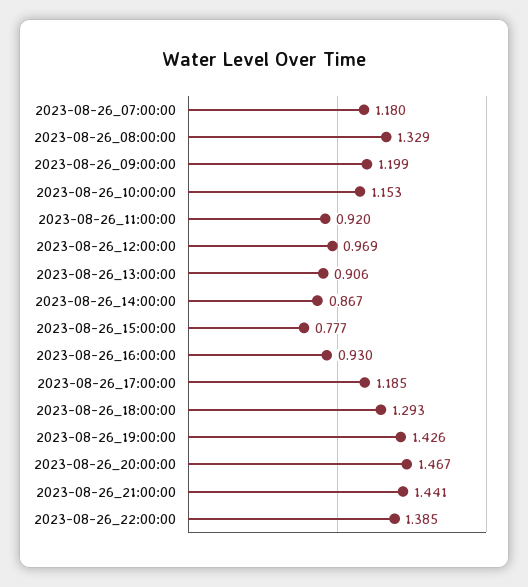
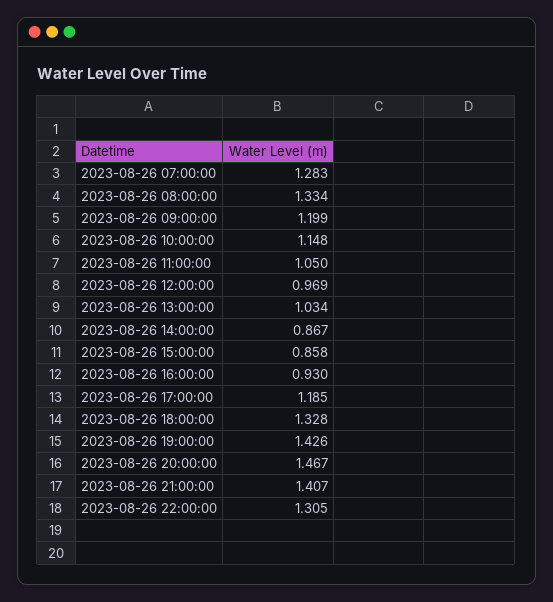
2023-08-26_07:00:00: 1.18 -> 1.283
2023-08-26_08:00:00: 1.329 -> 1.334
2023-08-26_10:00:00: 1.153 -> 1.148
2023-08-26_11:00:00: 0.92 -> 1.05
2023-08-26_13:00:00: 0.906 -> 1.034
2023-08-26_15:00:00: 0.777 -> 0.858
2023-08-26_18:00:00: 1.293 -> 1.328
2023-08-26_21:00:00: 1.441 -> 1.407
2023-08-26_22:00:00: 1.385 -> 1.305

